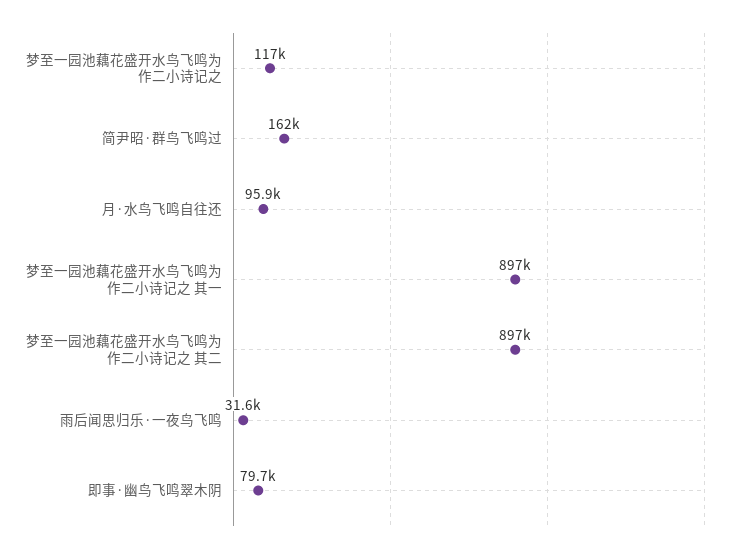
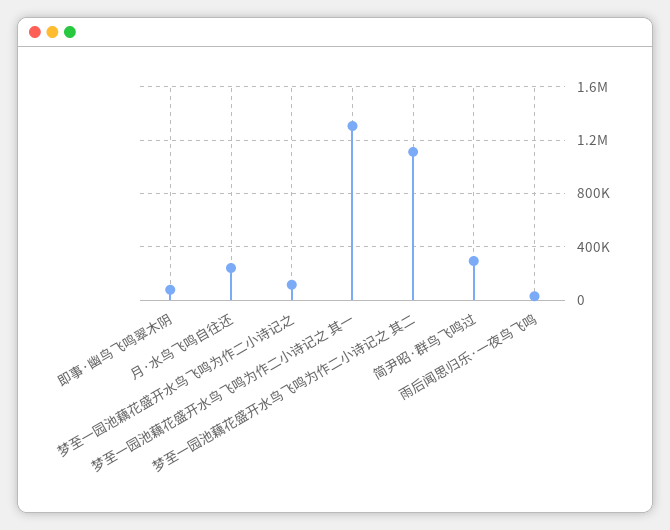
简尹昭·群鸟飞鸣过: 162000 -> 300000
月·水鸟飞鸣自往还: 95900 -> 250000
梦至一园池藕花盛开水鸟飞鸣为作二小诗记之 其一: 897000 -> 1300000
梦至一园池藕花盛开水鸟飞鸣为作二小诗记之 其二: 897000 -> 1100000

